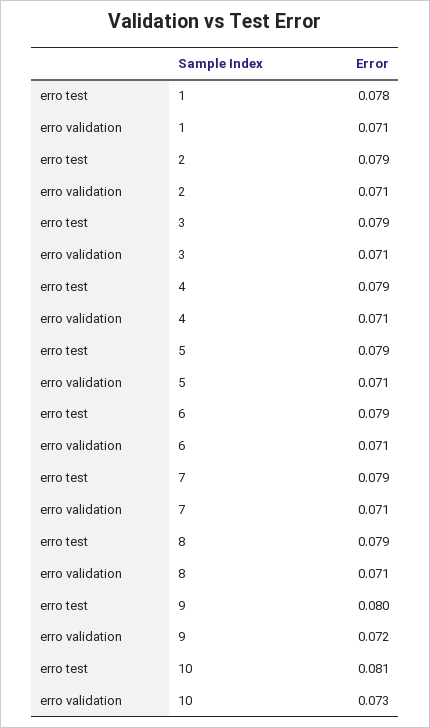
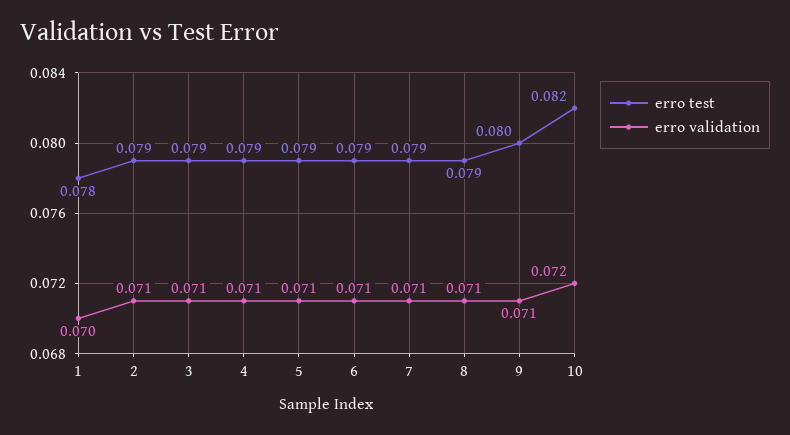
erro validation, 1: 0.071 -> 0.07
erro validation, 9: 0.072 -> 0.071
erro test, 10: 0.081 -> 0.082
erro validation, 10: 0.073 -> 0.072

